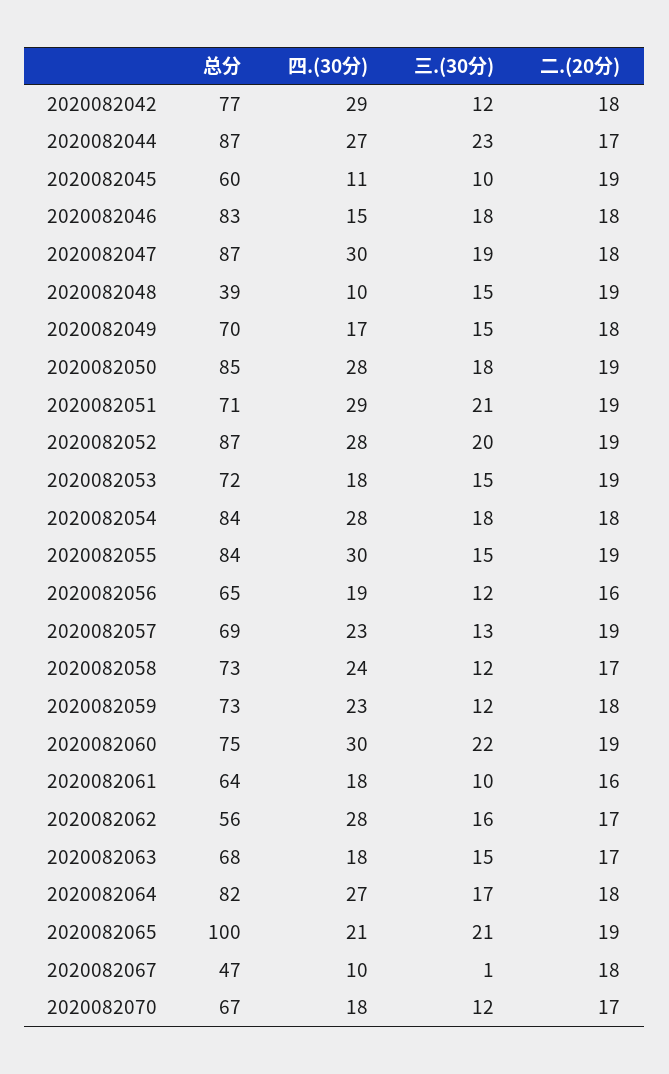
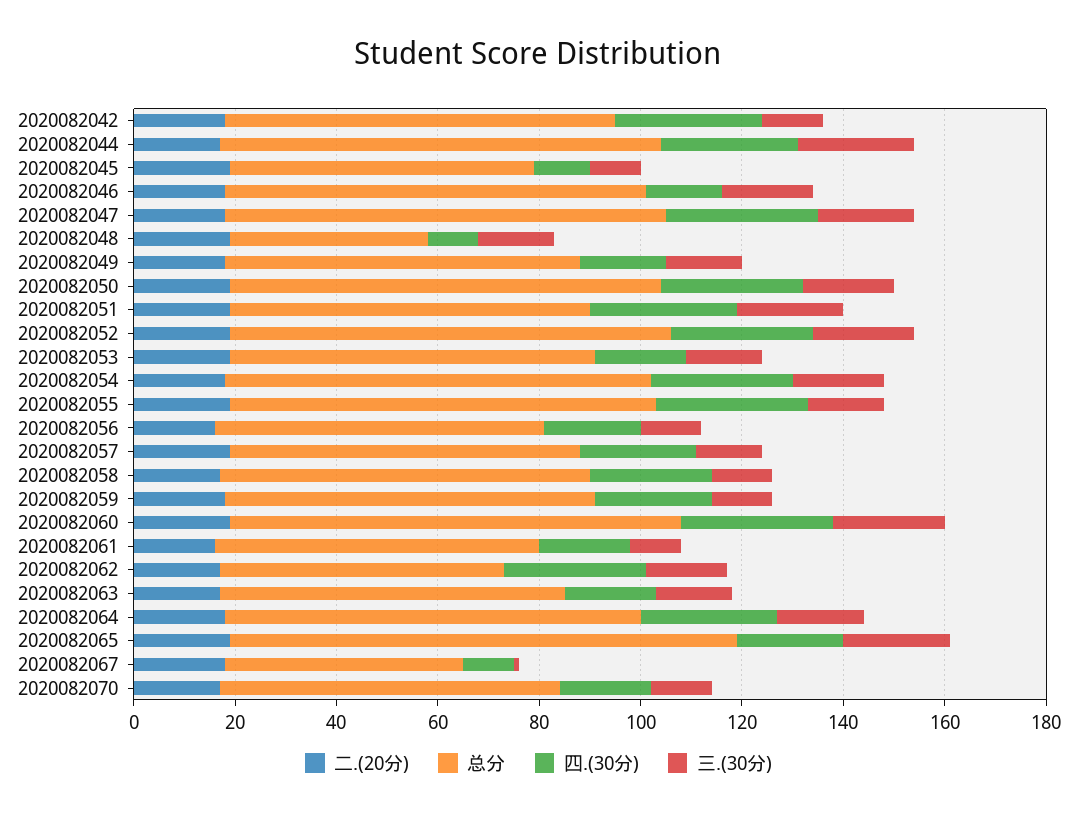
总分, 2020082060: 75 -> 90

